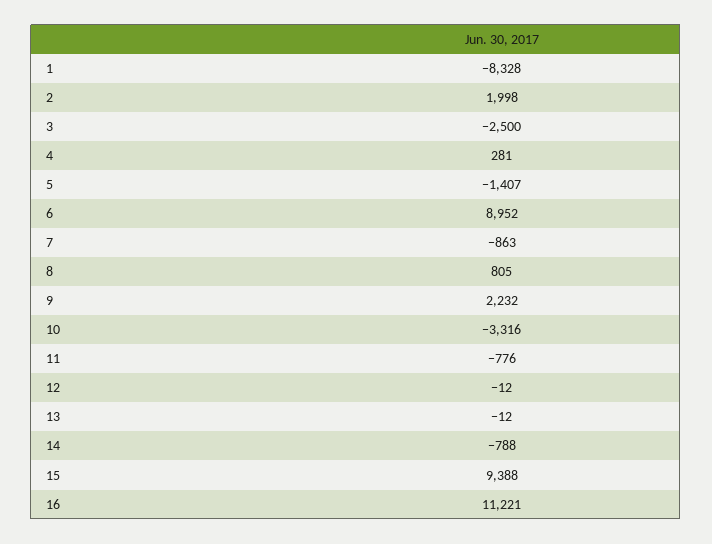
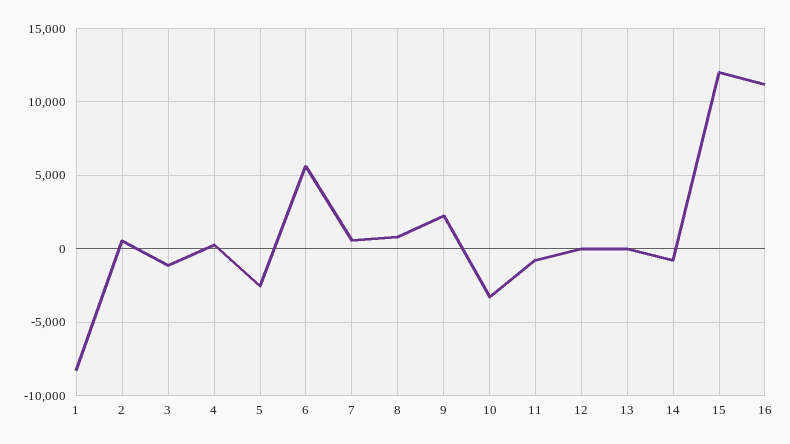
2: 1998 -> 500
3: -2500 -> -1000
5: -1407 -> -2500
6: 8952 -> 5500
7: -863 -> 500
15: 9388 -> 12000

